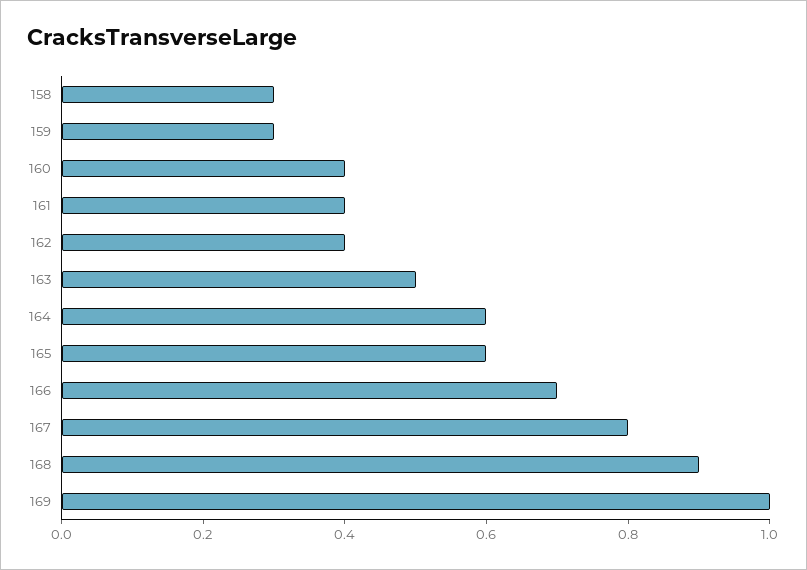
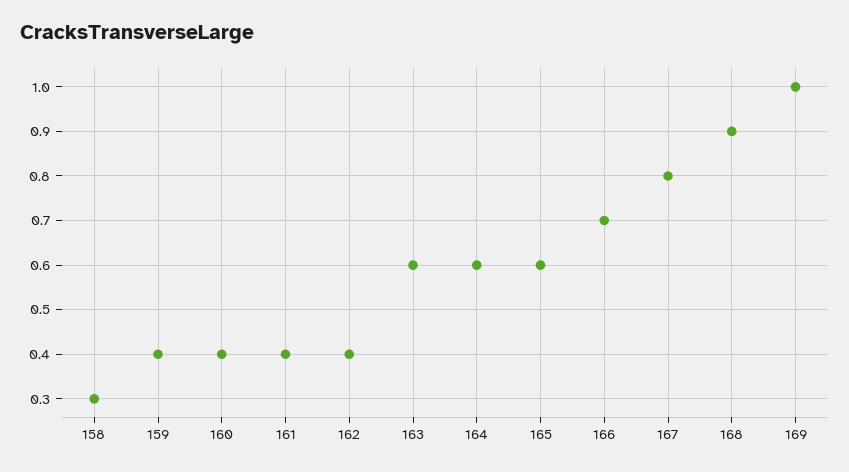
159: 0.3 -> 0.4
163: 0.5 -> 0.6

